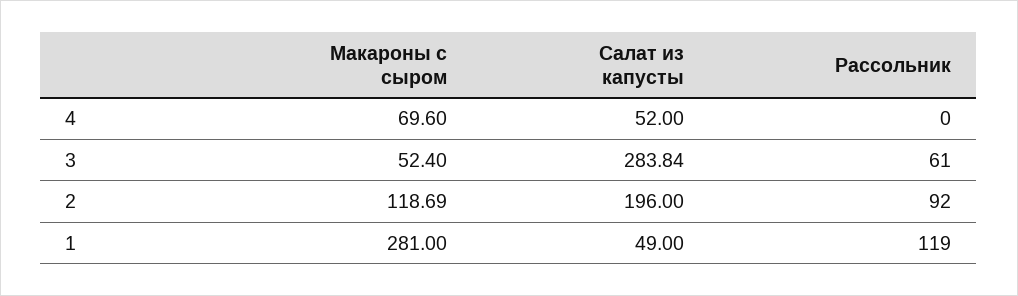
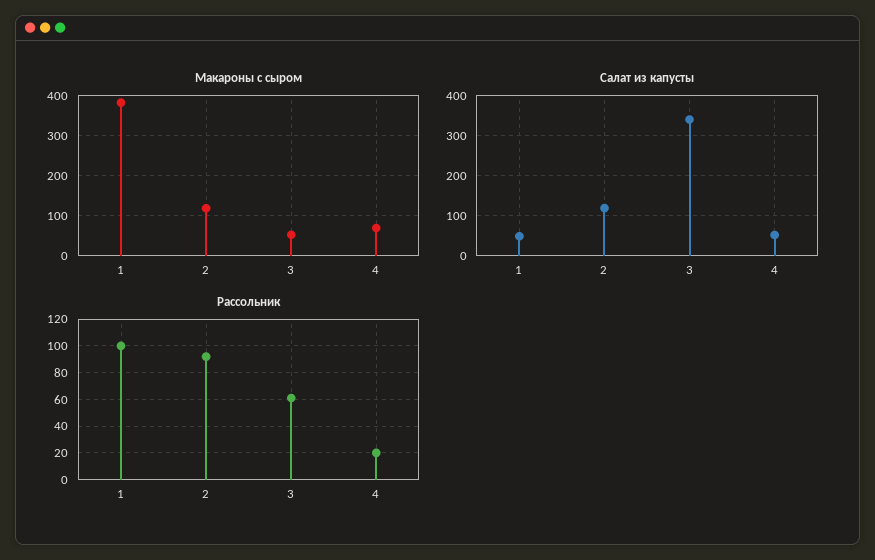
Рассольник, 4: 0 -> 20
Салат из капусты, 3: 283.84 -> 340
Салат из капусты, 2: 196 -> 120
Макароны с сыром, 1: 281 -> 380
Рассольник, 1: 119 -> 100

